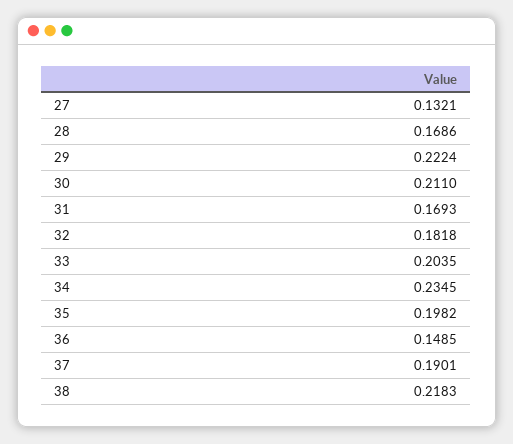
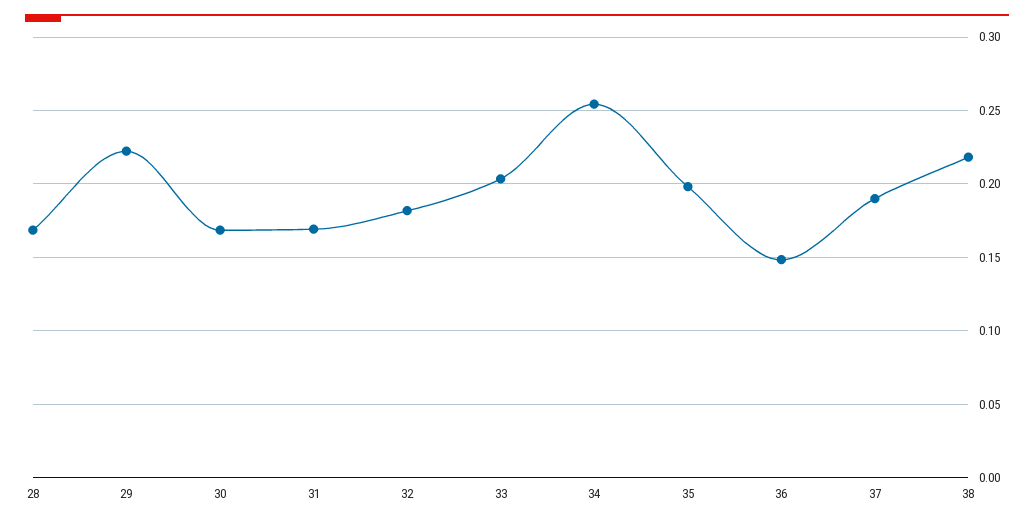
27: 0.1321 -> none
30: 0.211 -> 0.17
34: 0.2345 -> 0.255

